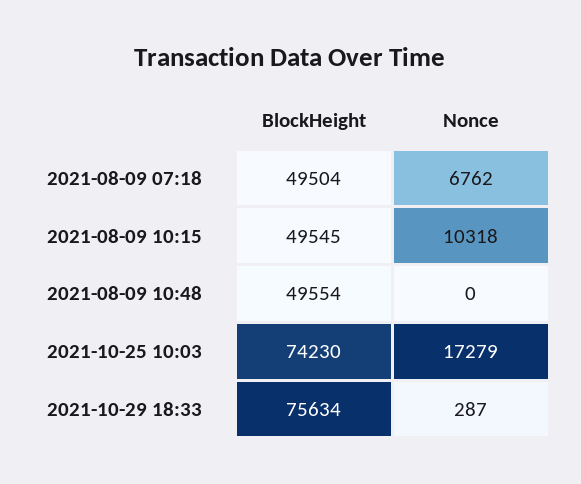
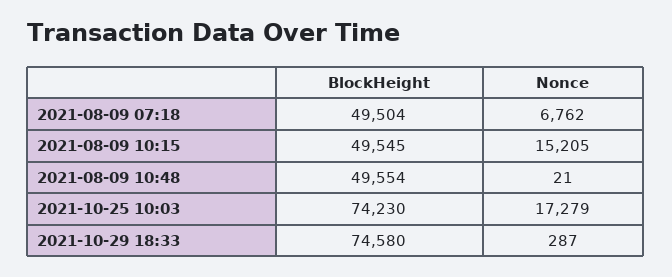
Nonce, 2021-08-09 10:15: 10318 -> 15205
Nonce, 2021-08-09 10:48: 0 -> 21
BlockHeight, 2021-10-29 18:33: 75634 -> 74580

